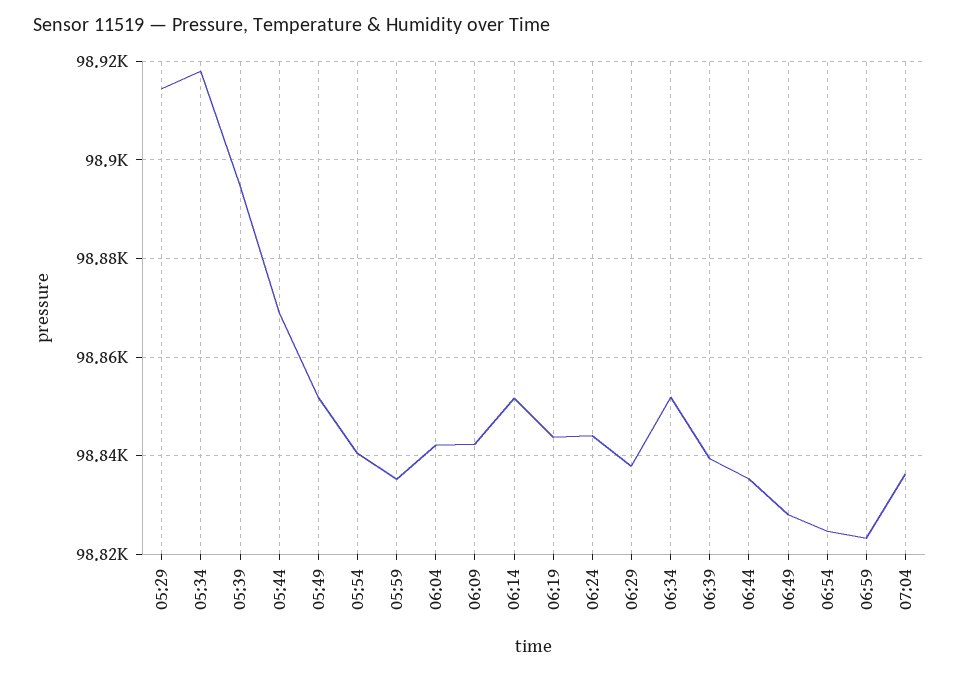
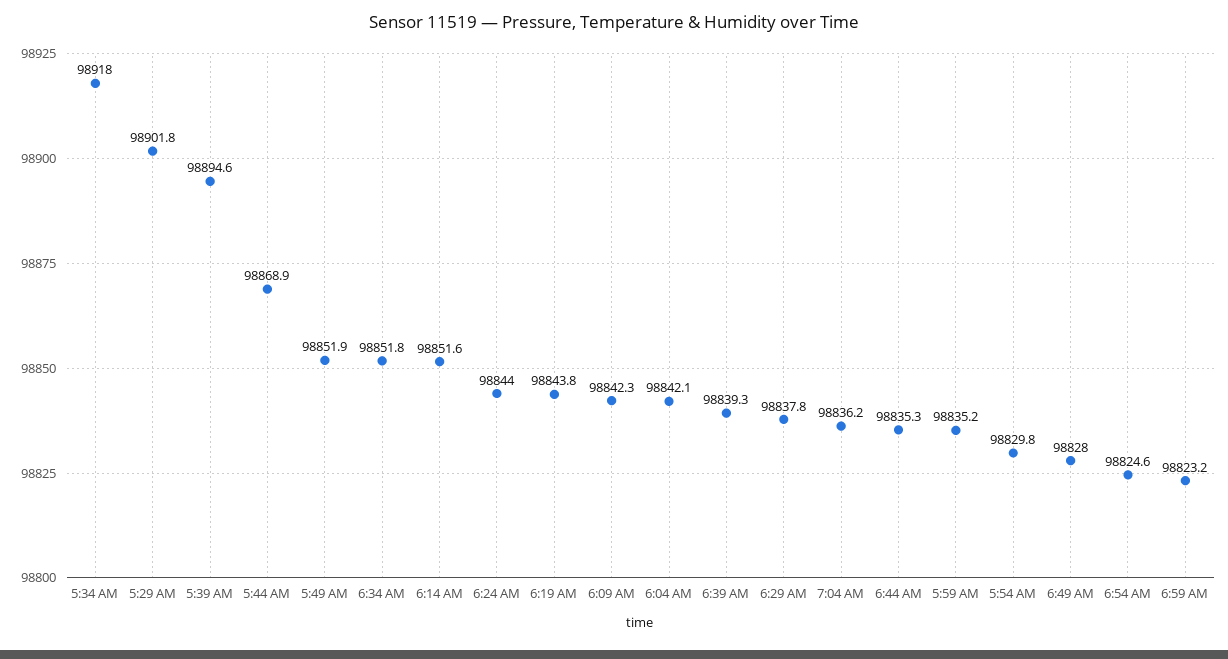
05:29: 98914 -> 98901.8
05:54: 98840 -> 98829.8

